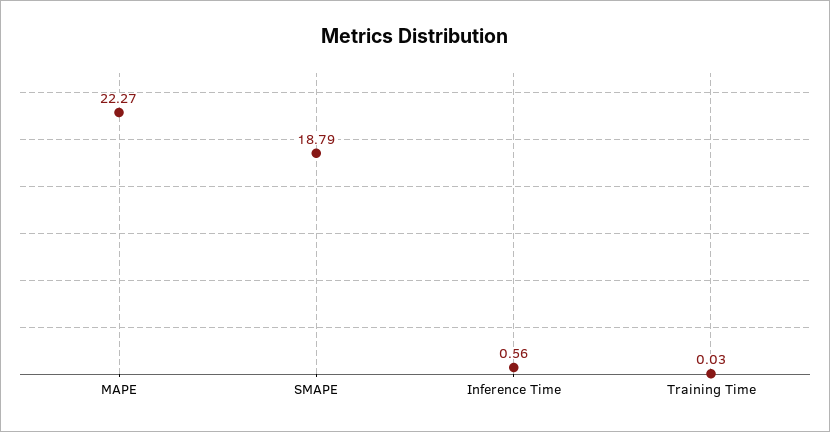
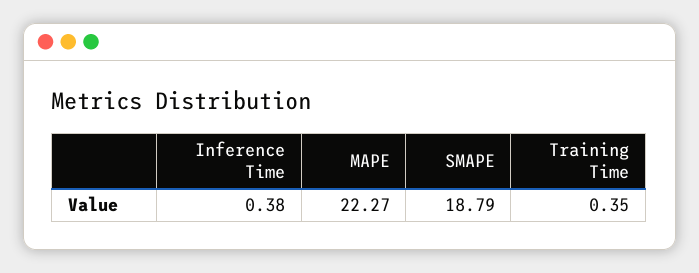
Inference Time: 0.56 -> 0.38
Training Time: 0.03 -> 0.35

